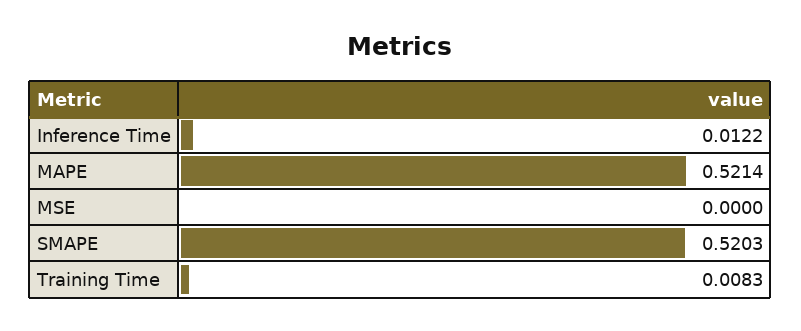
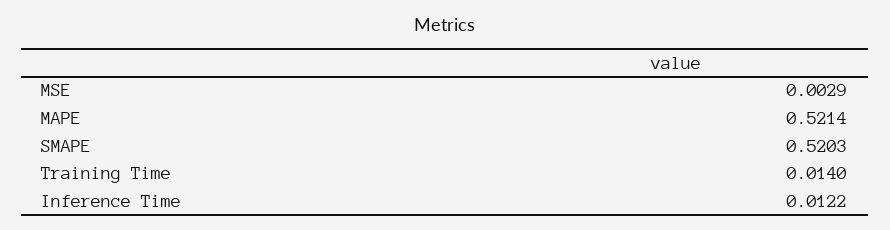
MSE: 0 -> 0.0029
Training Time: 0.0083 -> 0.014

